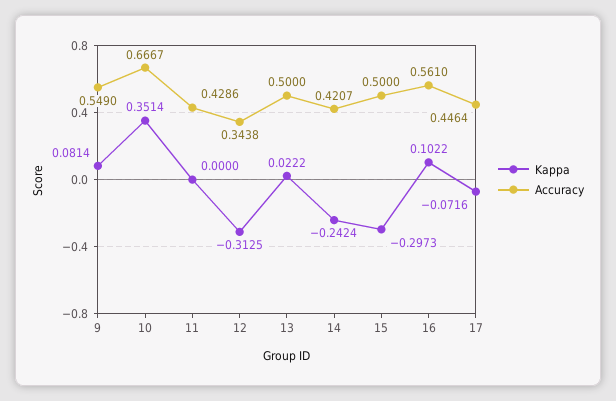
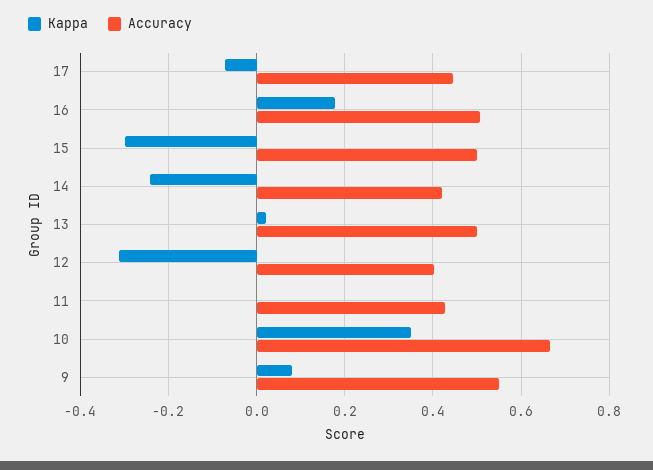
Accuracy, 12: 0.3438 -> 0.4
Kappa, 16: 0.1022 -> 0.18
Accuracy, 16: 0.561 -> 0.5

